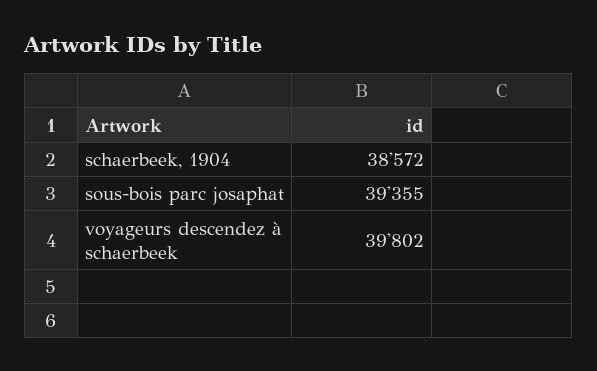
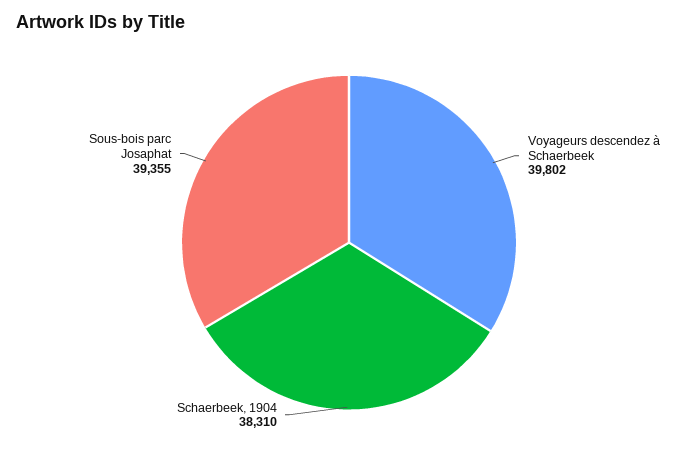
schaerbeek, 1904: 38572 -> 38310

